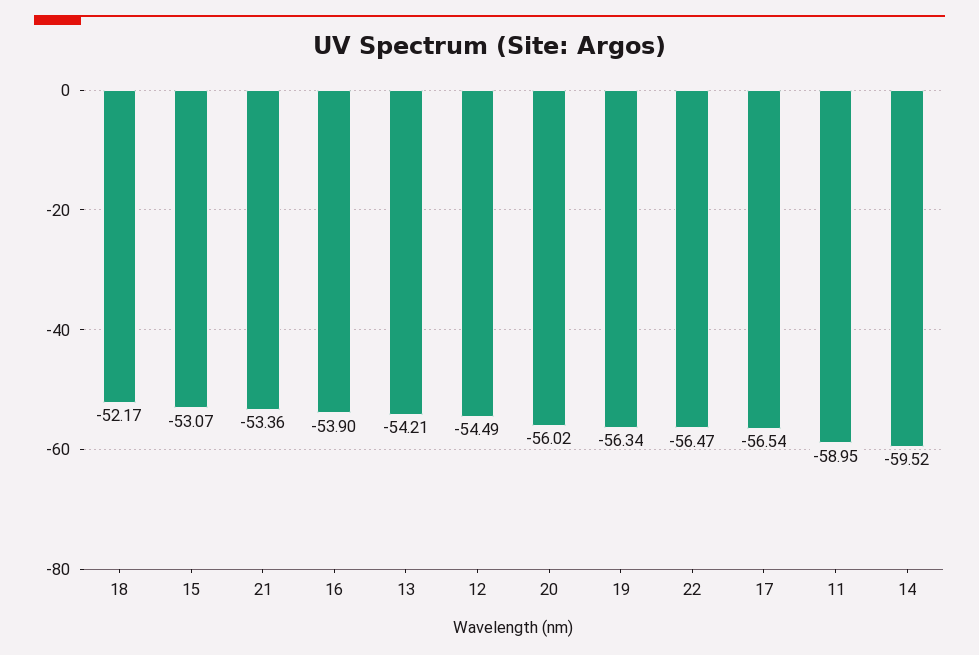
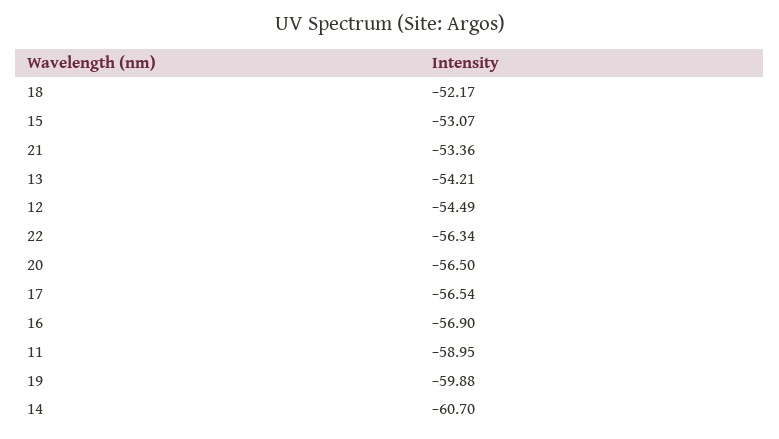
16: -53.9 -> -56.9
20: -56.02 -> -56.5
19: -56.34 -> -59.88
22: -56.47 -> -56.34
14: -59.52 -> -60.7

